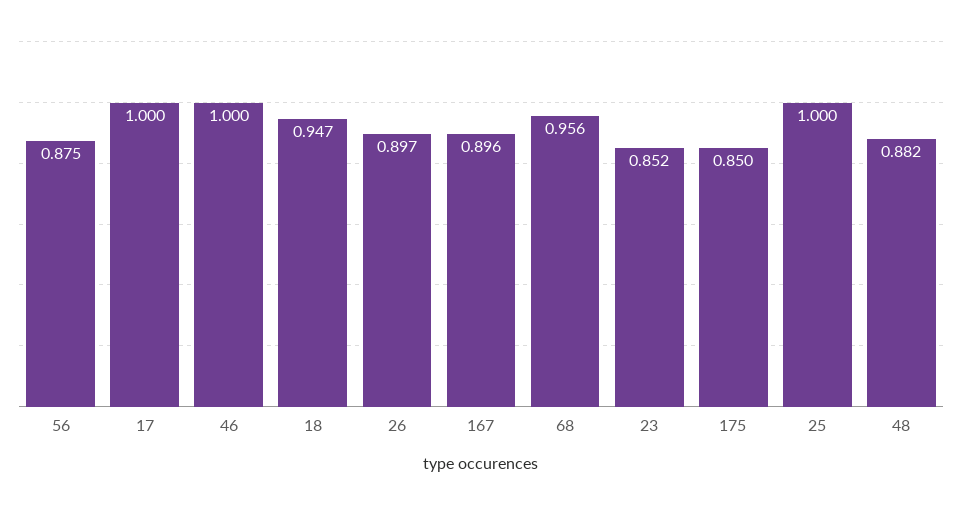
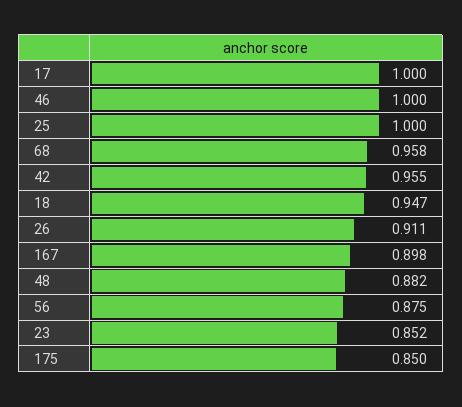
26: 0.897 -> 0.911
167: 0.896 -> 0.898
68: 0.956 -> 0.958
42: none -> 0.955

